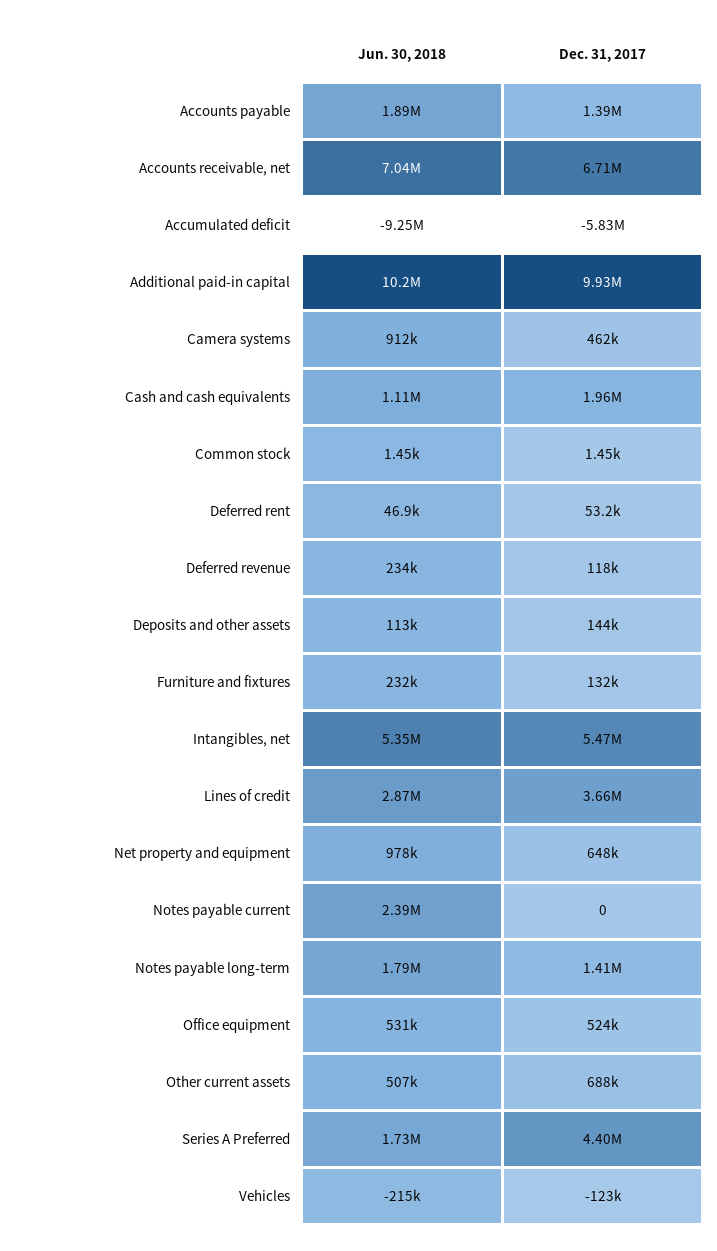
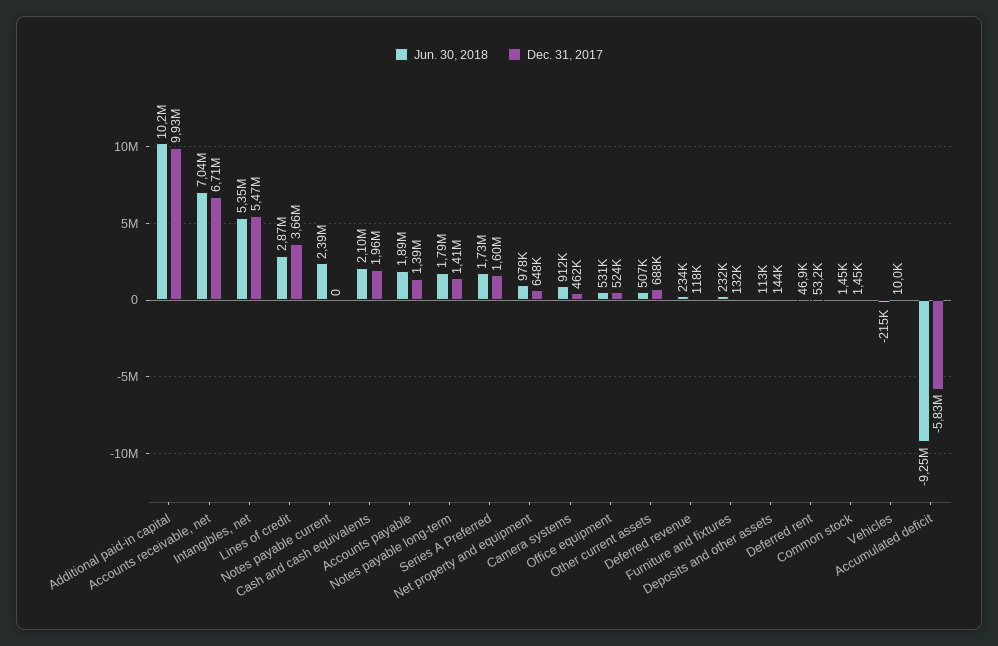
Jun. 30, 2018, Cash and cash equivalents: 1110000 -> 2100000
Dec. 31, 2017, Series A Preferred: 4400000 -> 1600000
Dec. 31, 2017, Vehicles: -123000 -> 10000

